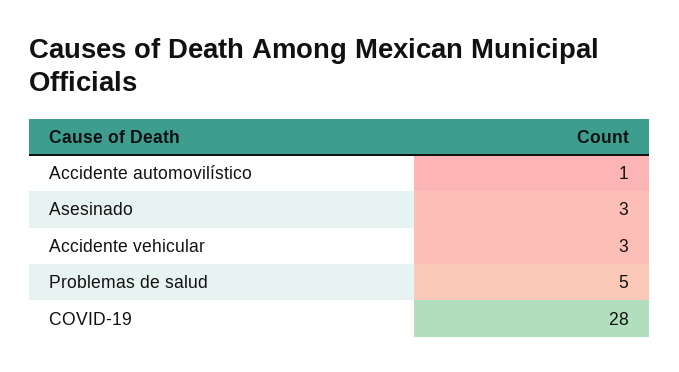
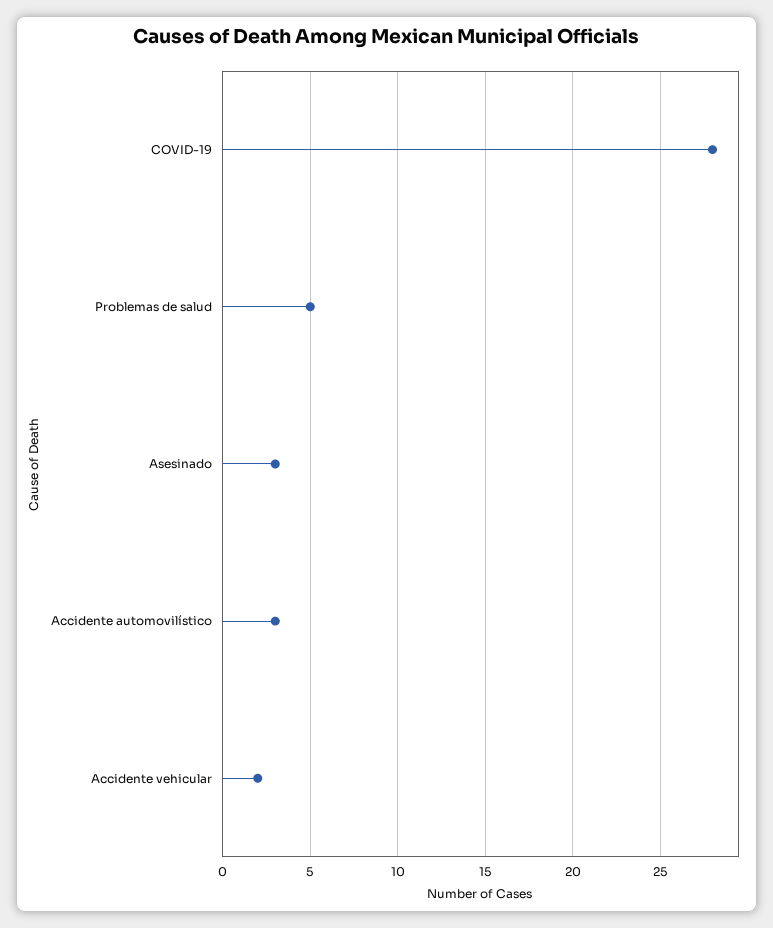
Accidente automovilístico: 1 -> 3
Accidente vehicular: 3 -> 2

